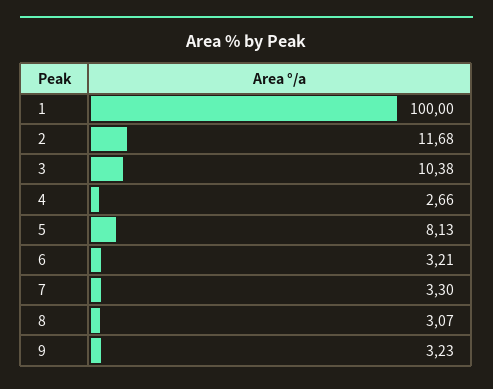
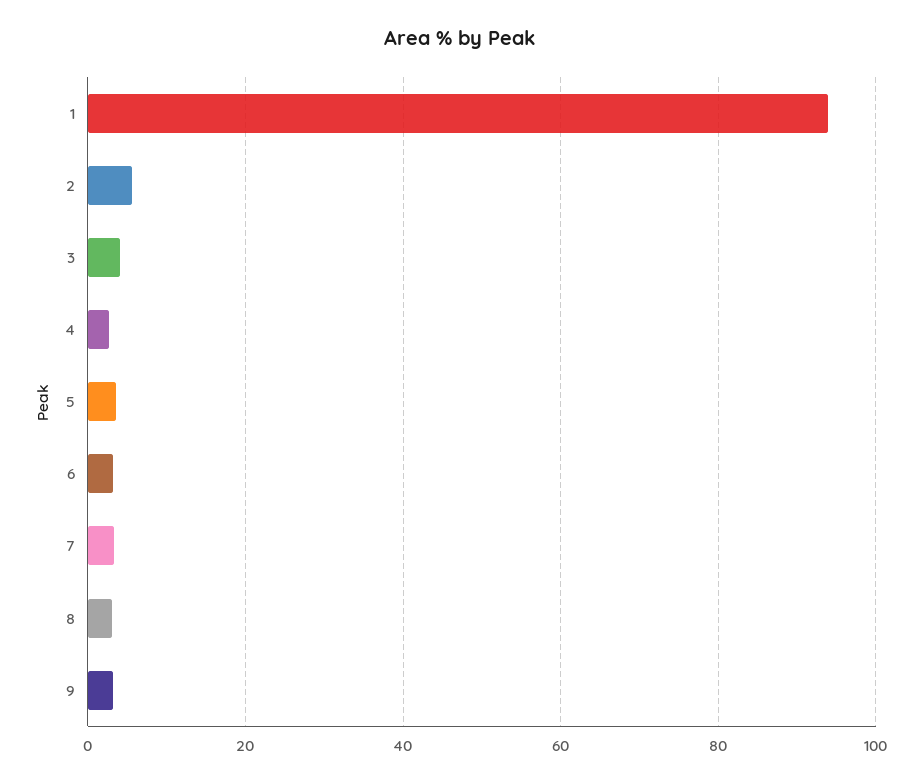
1: 100 -> 94
2: 11.68 -> 6
3: 10.38 -> 4
5: 8.13 -> 4

